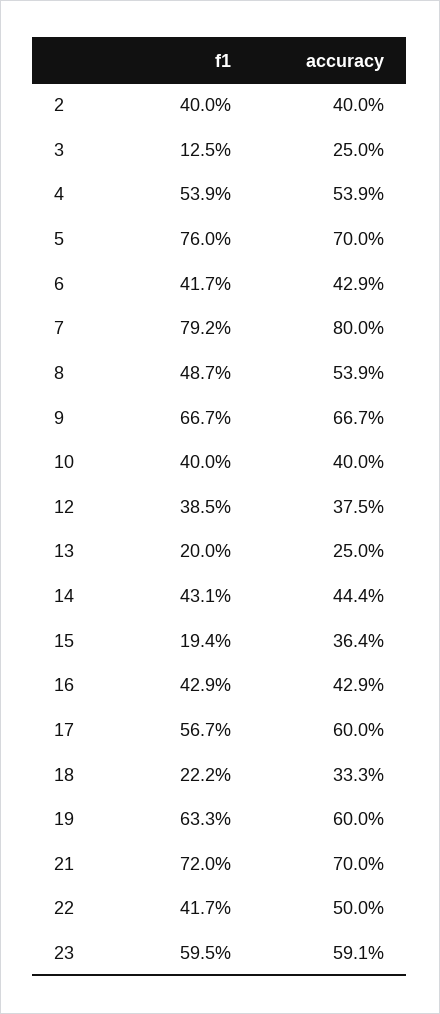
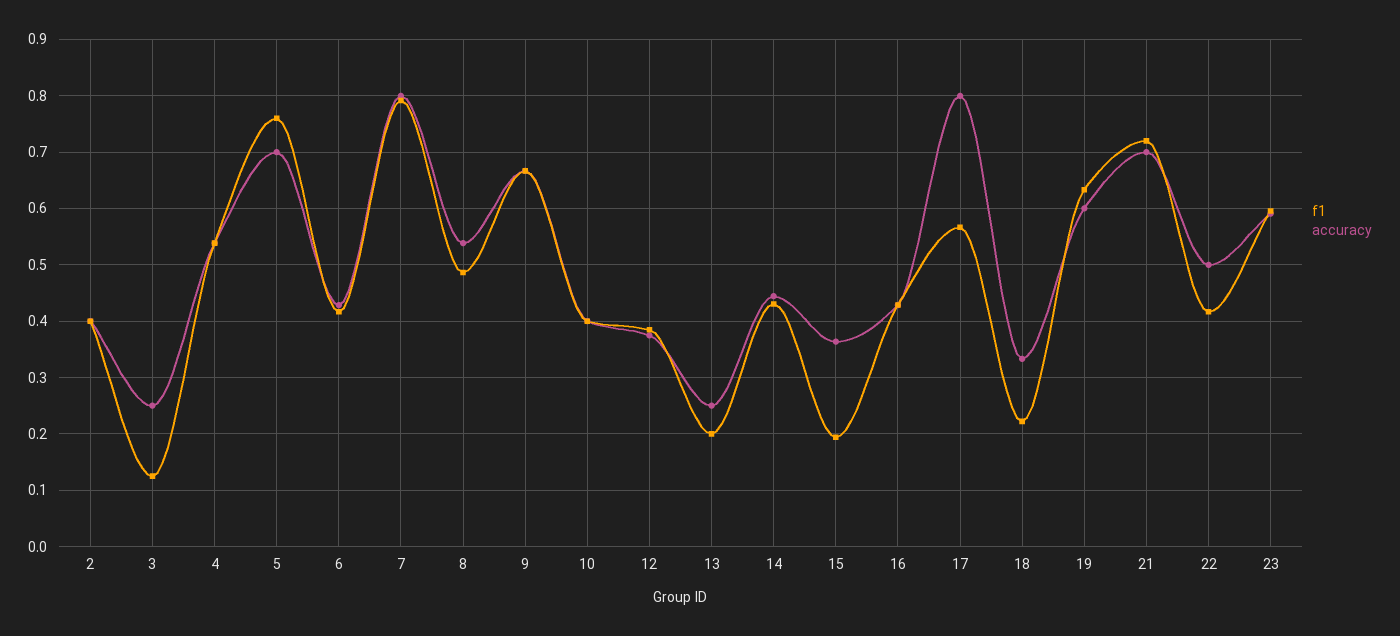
accuracy, 17: 0.6 -> 0.8

